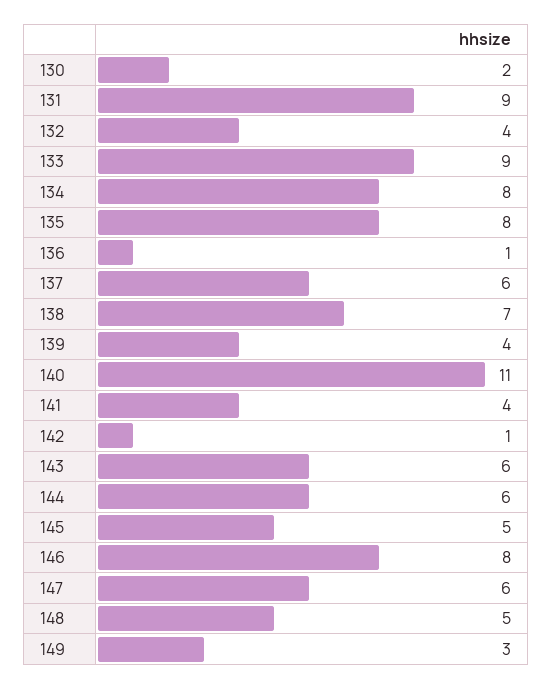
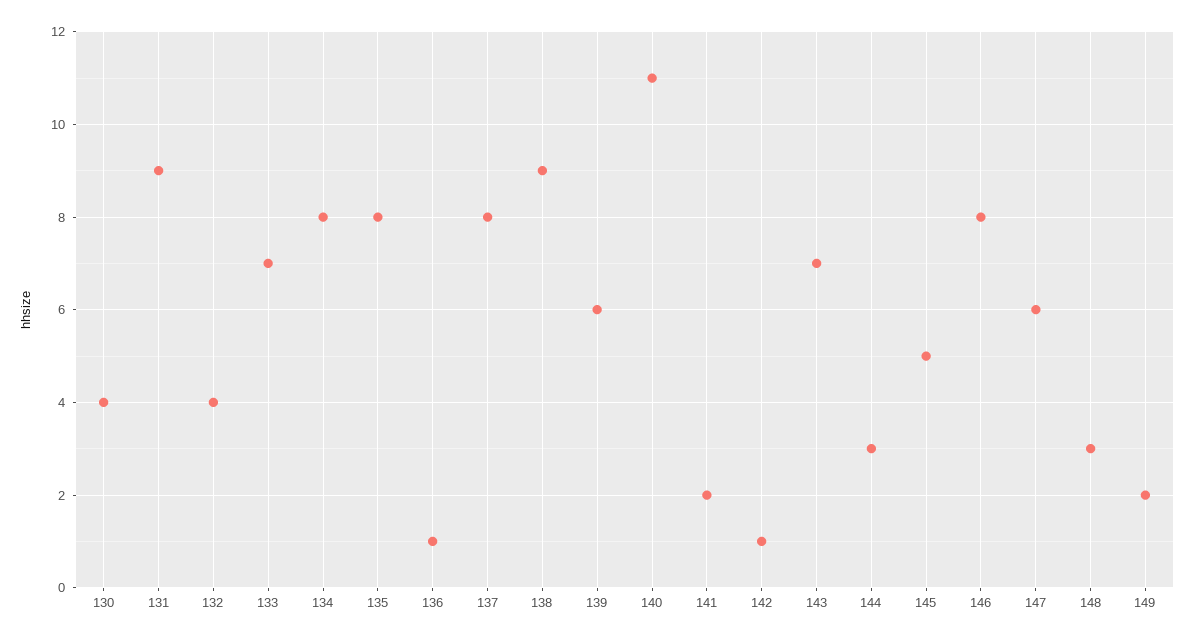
130: 2 -> 4
133: 9 -> 7
137: 6 -> 8
138: 7 -> 9
139: 4 -> 6
141: 4 -> 2
143: 6 -> 7
144: 6 -> 3
148: 5 -> 3
149: 3 -> 2

